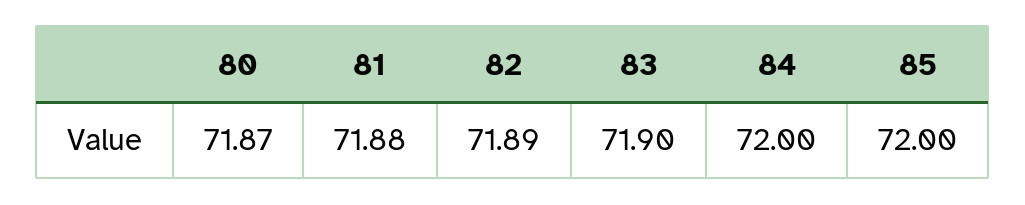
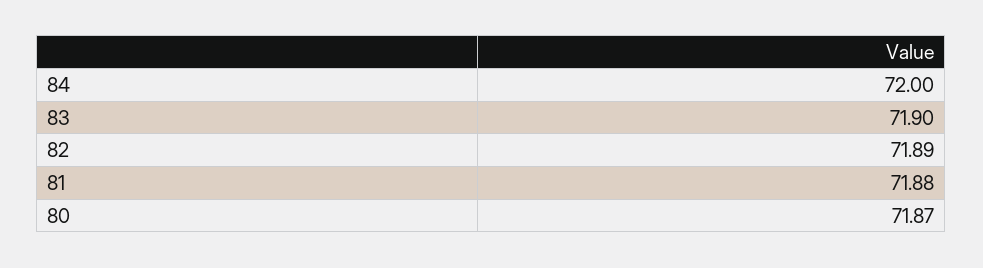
85: 72 -> none

